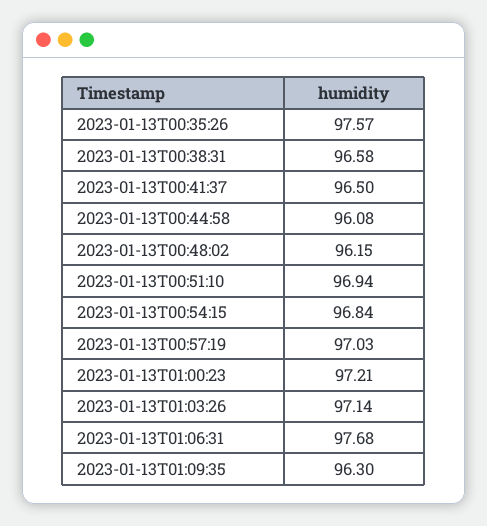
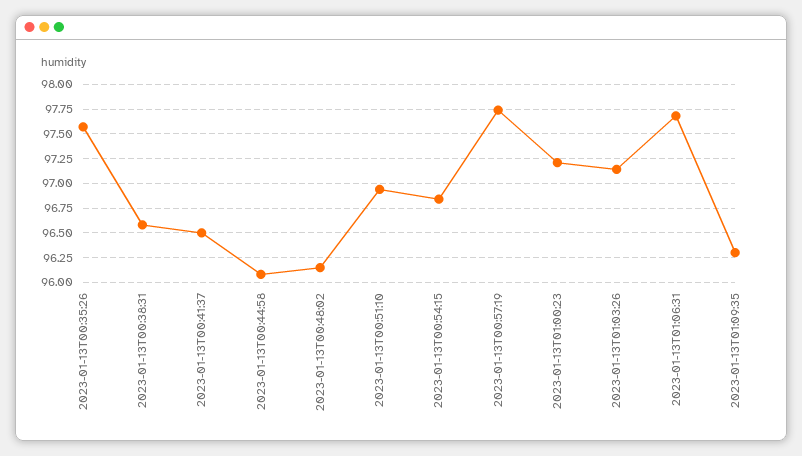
2023-01-13T00:57:19: 97.03 -> 97.75

